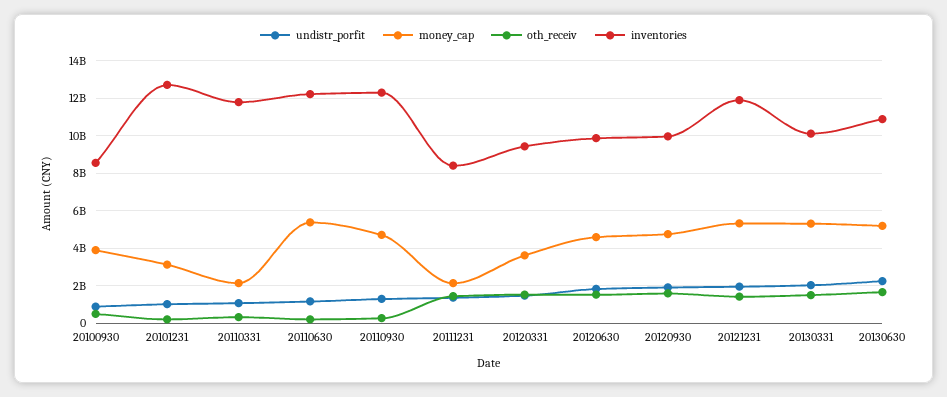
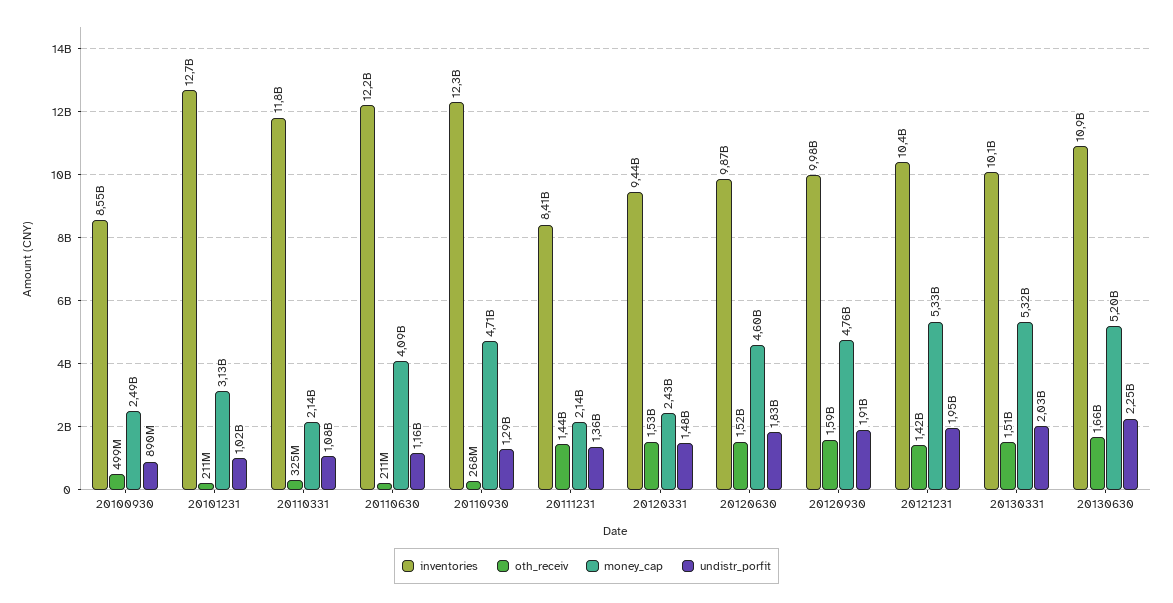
money_cap, 20100930: 4000000000 -> 2490000000
money_cap, 20110630: 5500000000 -> 4090000000
money_cap, 20120331: 3500000000 -> 2430000000
inventories, 20121231: 12000000000 -> 10400000000

